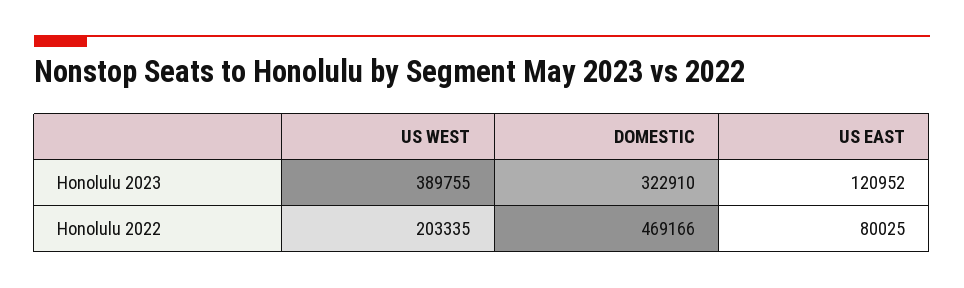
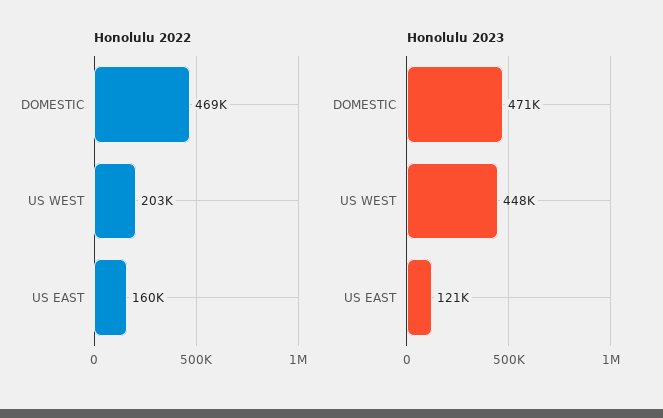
Honolulu 2023, US WEST: 389755 -> 448000
Honolulu 2023, DOMESTIC: 322910 -> 471000
Honolulu 2022, US EAST: 80025 -> 160000

